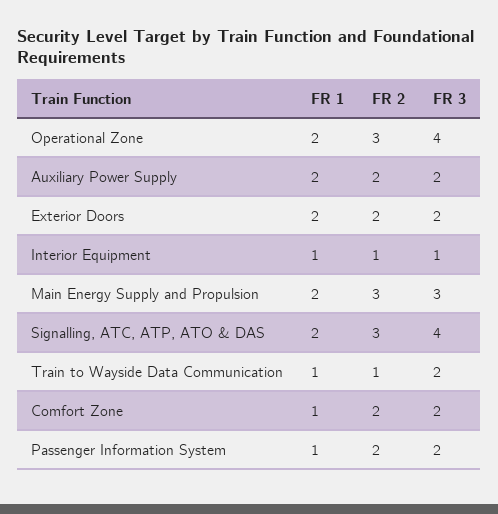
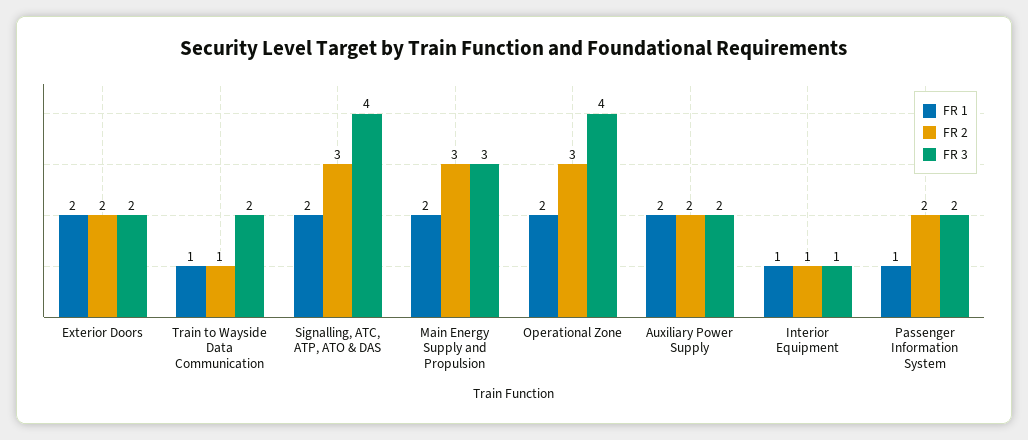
FR 1, Comfort Zone: 1 -> none
FR 2, Comfort Zone: 2 -> none
FR 3, Comfort Zone: 2 -> none

